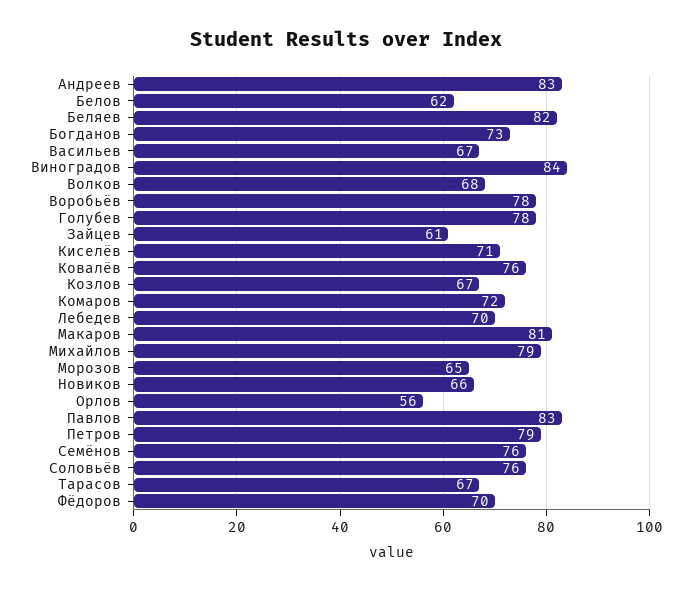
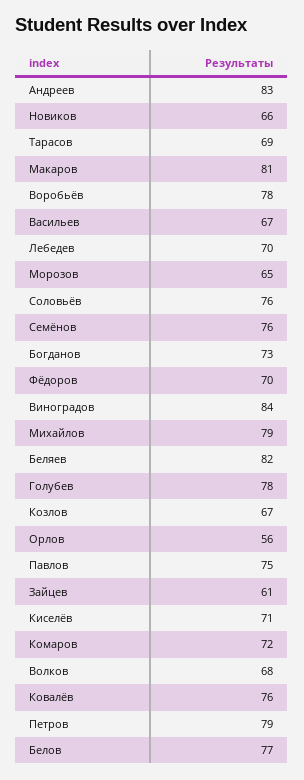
Белов: 62 -> 77
Павлов: 83 -> 75
Тарасов: 67 -> 69

